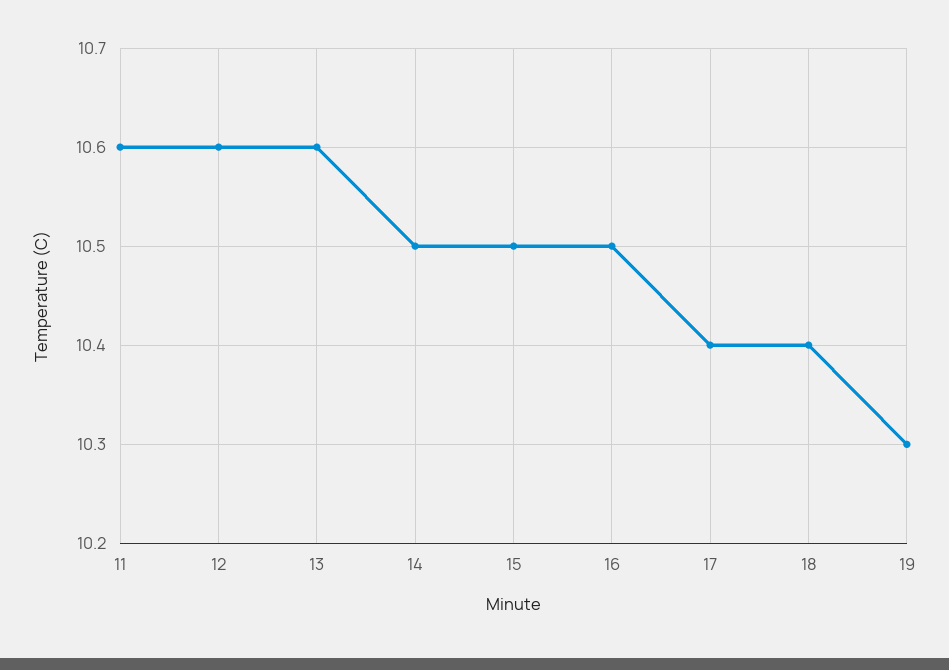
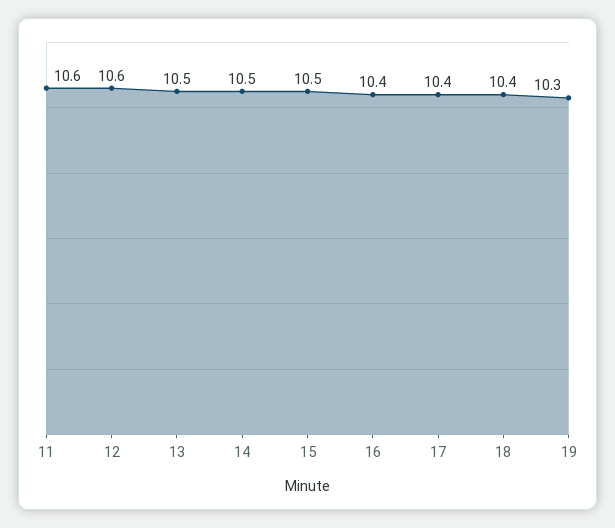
13: 10.6 -> 10.5
16: 10.5 -> 10.4

